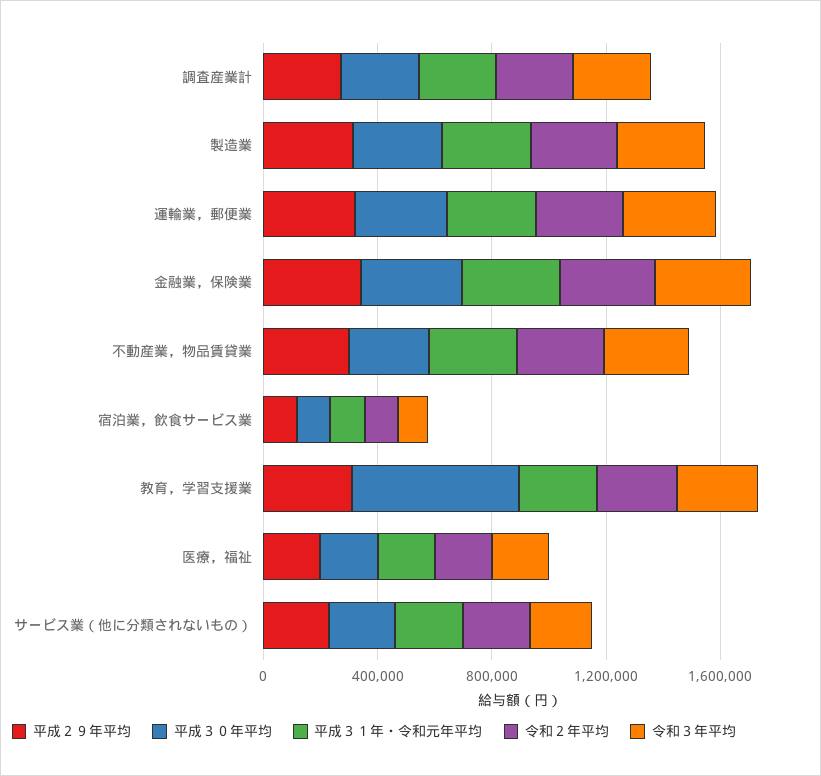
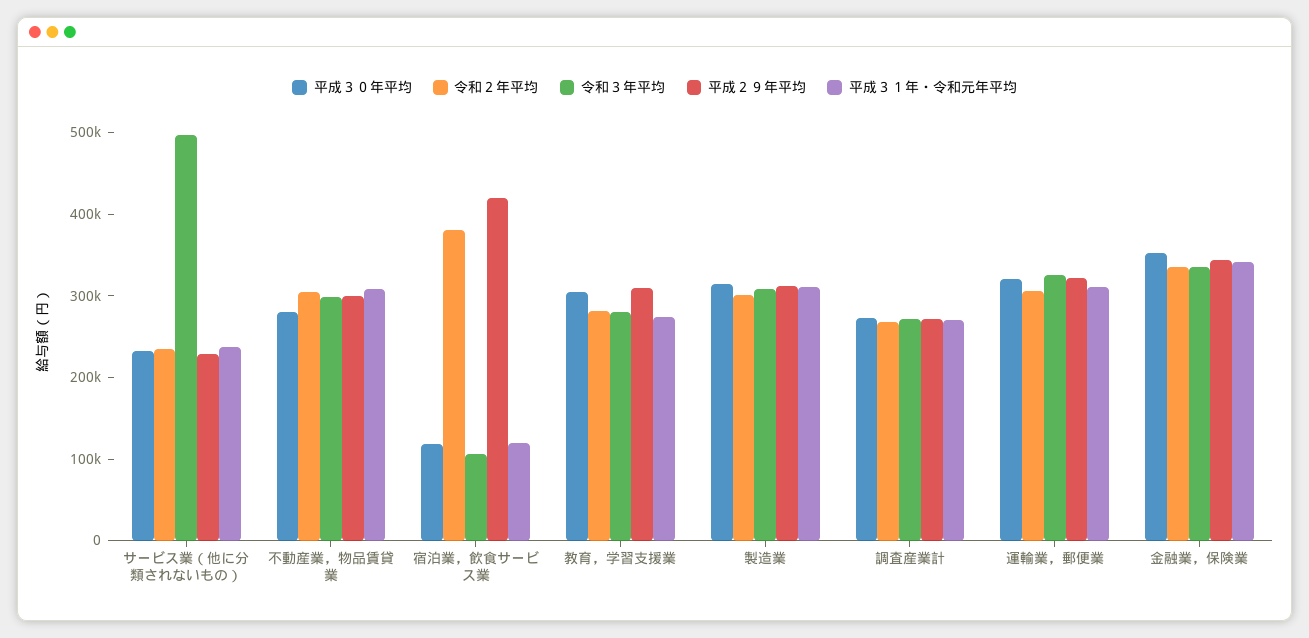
平成２９年平均, 宿泊業，飲食サービス業: 100000 -> 420000
令和２年平均, 宿泊業，飲食サービス業: 100000 -> 380000
平成３０年平均, 教育，学習支援業: 600000 -> 300000
平成２９年平均, 医療，福祉: 200000 -> none
平成３０年平均, 医療，福祉: 200000 -> none
平成３１年・令和元年平均, 医療，福祉: 200000 -> none
令和２年平均, 医療，福祉: 200000 -> none
令和３年平均, 医療，福祉: 200000 -> none
令和３年平均, サービス業（他に分類されないもの）: 200000 -> 500000

